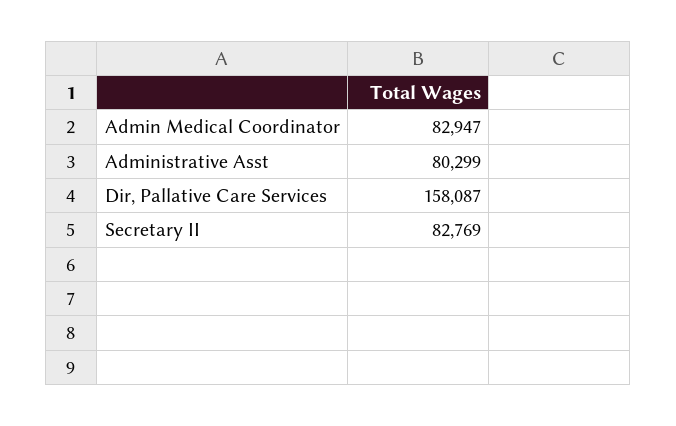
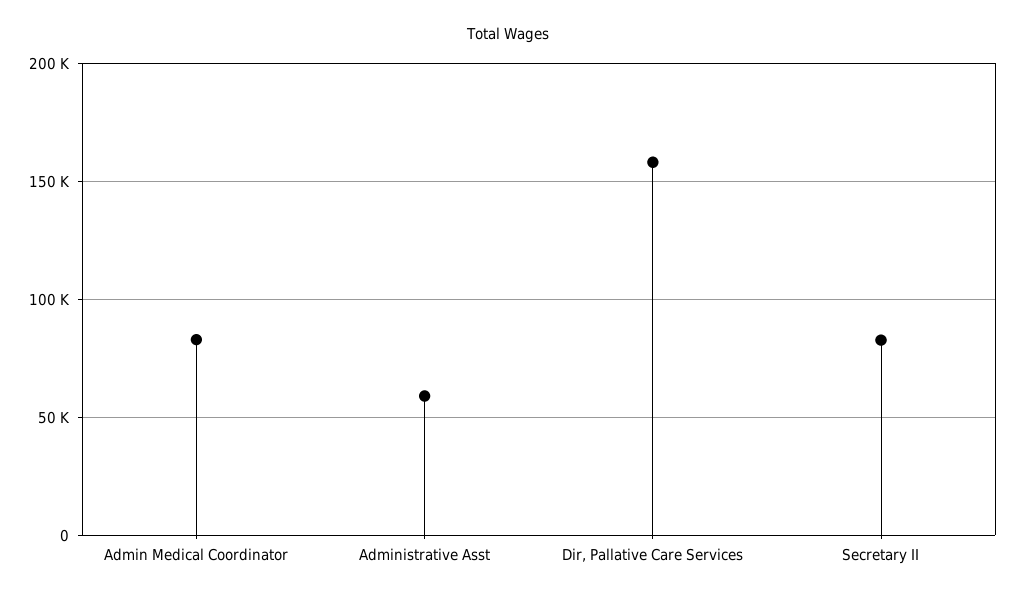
Administrative Asst: 80299 -> 60000

